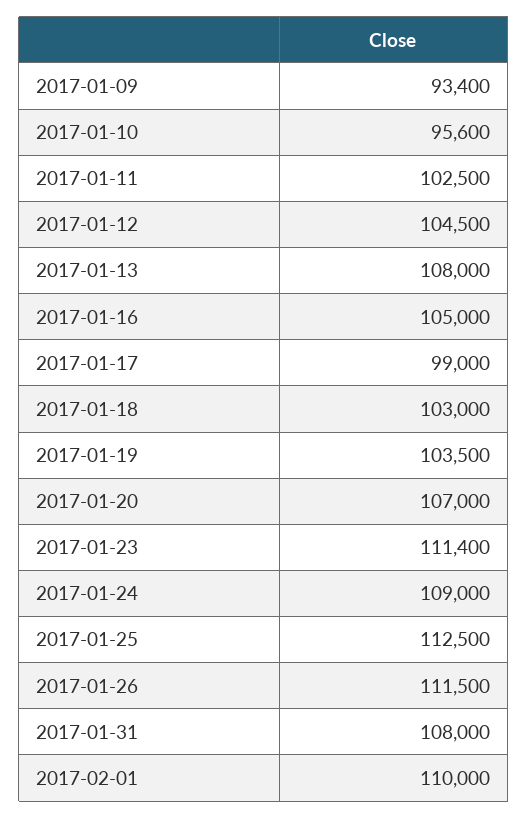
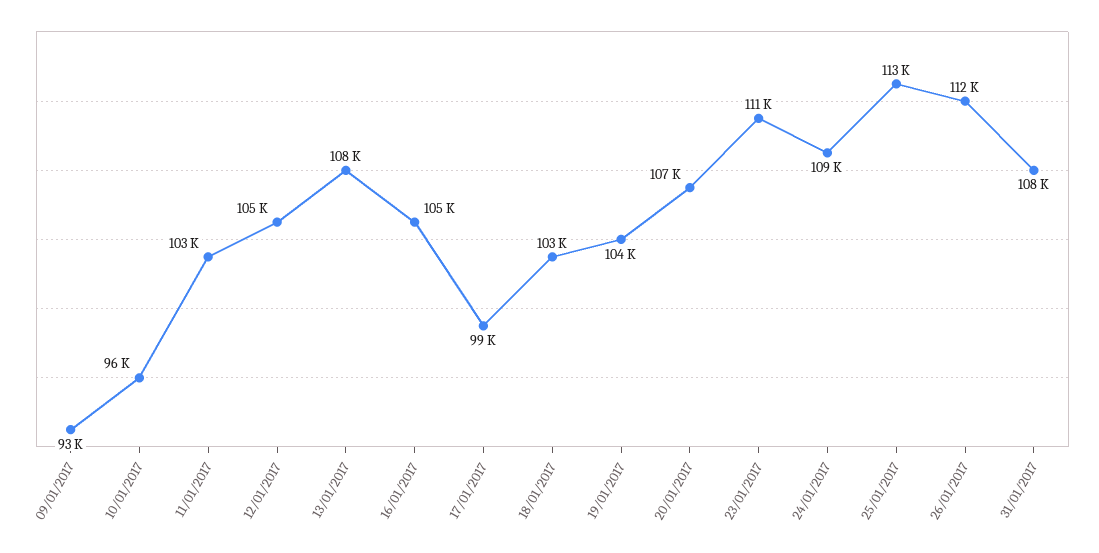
2017-02-01: 110000 -> none

